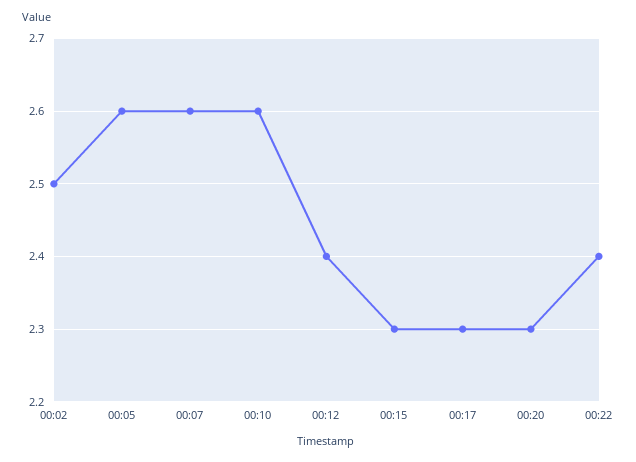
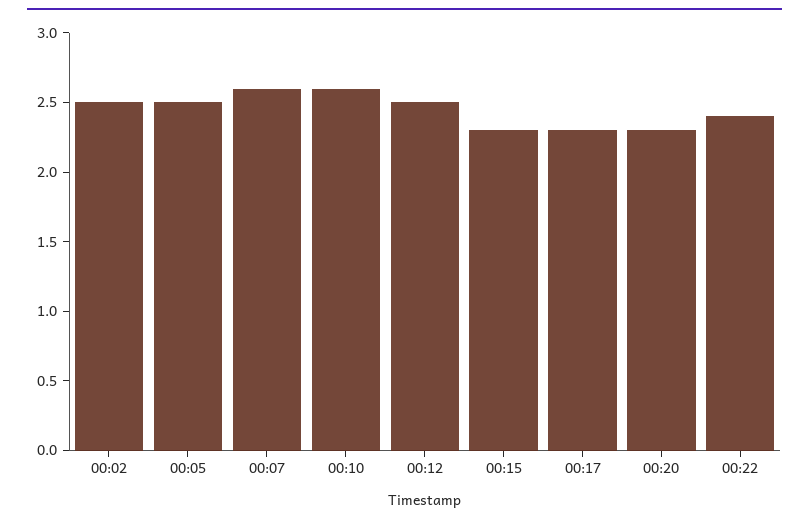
00:05: 2.6 -> 2.5
00:12: 2.4 -> 2.5

